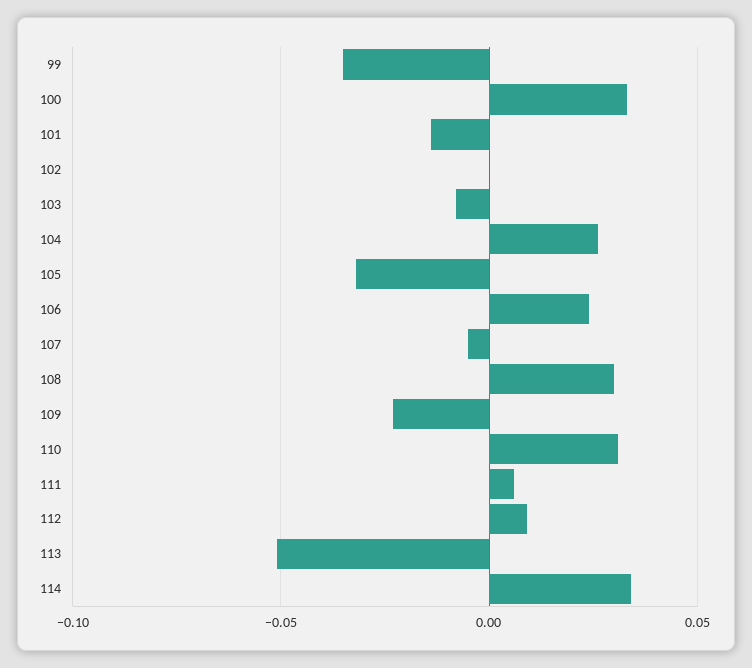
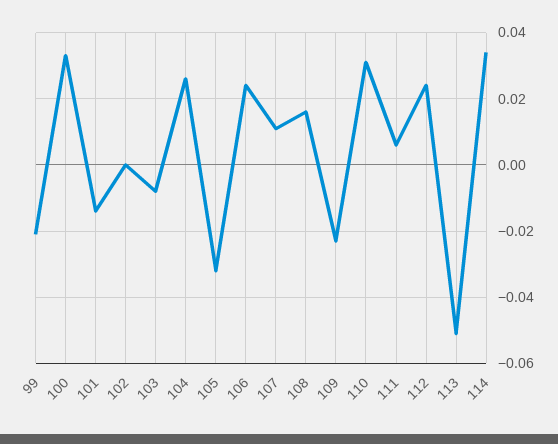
99: -0.035 -> -0.02
107: -0.005 -> 0.01
108: 0.03 -> 0.015
112: 0.01 -> 0.025

